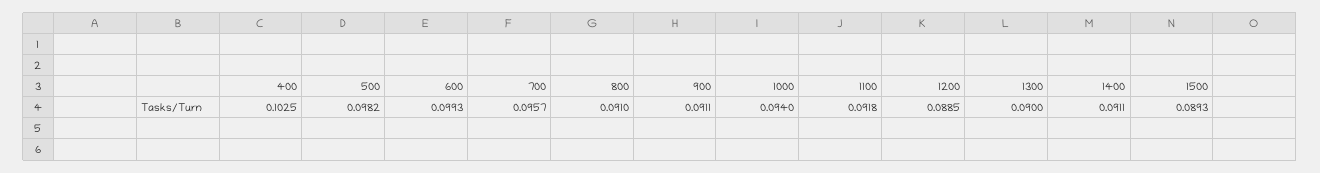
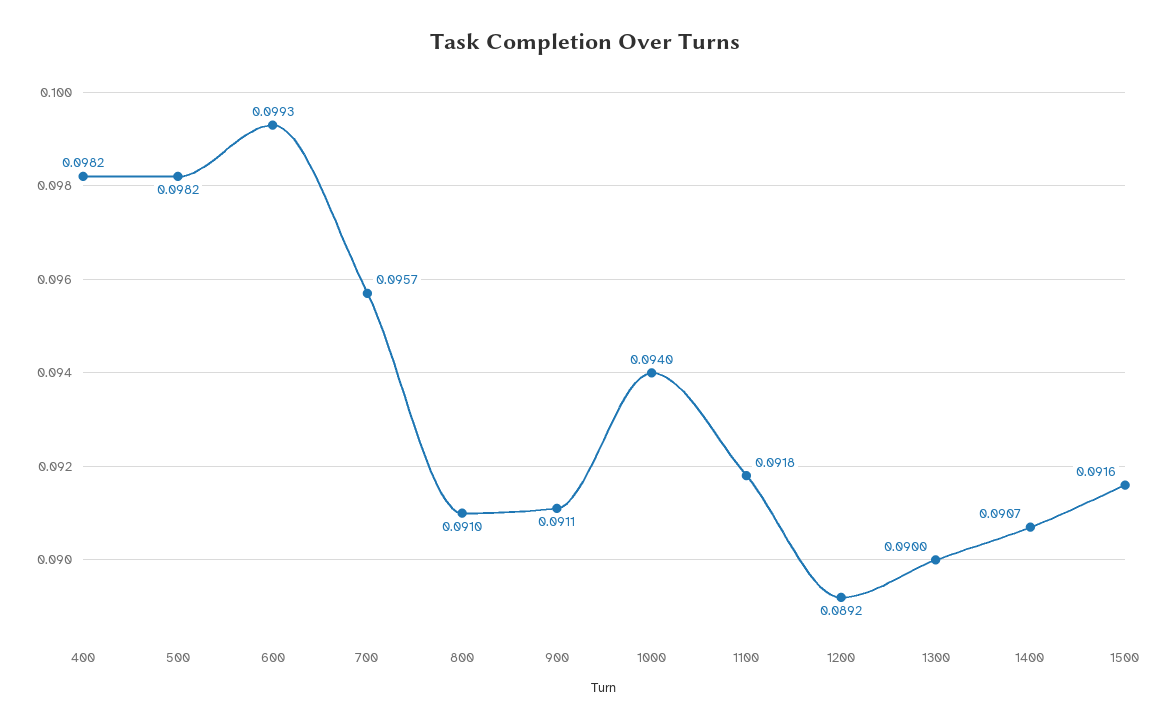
400: 0.1025 -> 0.0982
1200: 0.0885 -> 0.0892
1400: 0.0911 -> 0.0907
1500: 0.0893 -> 0.0916

